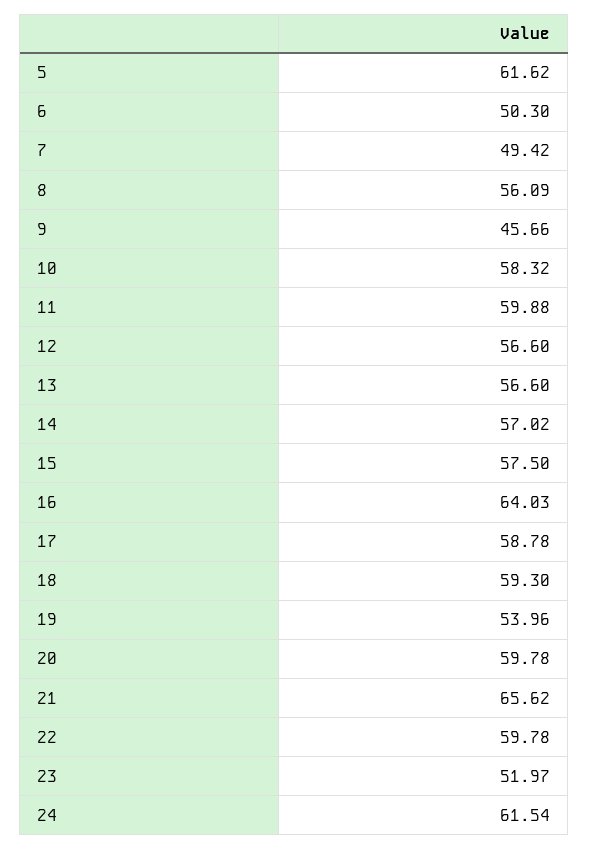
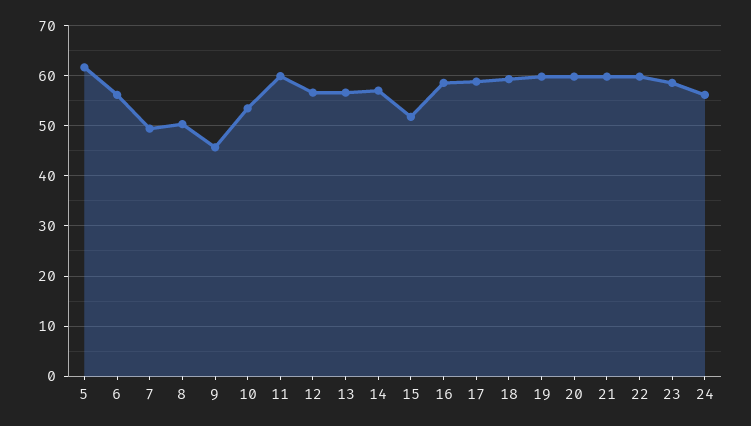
6: 50.3 -> 56
8: 56.09 -> 50
10: 58.32 -> 54
15: 57.5 -> 52
16: 64.03 -> 58
19: 53.96 -> 60
21: 65.62 -> 60
23: 51.97 -> 58
24: 61.54 -> 56

